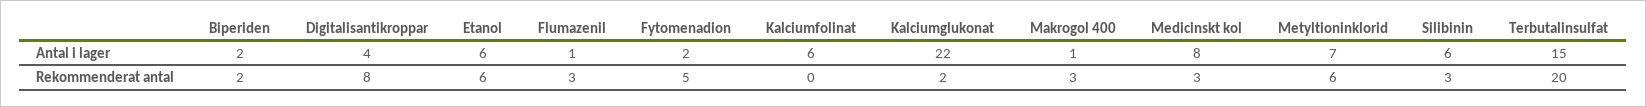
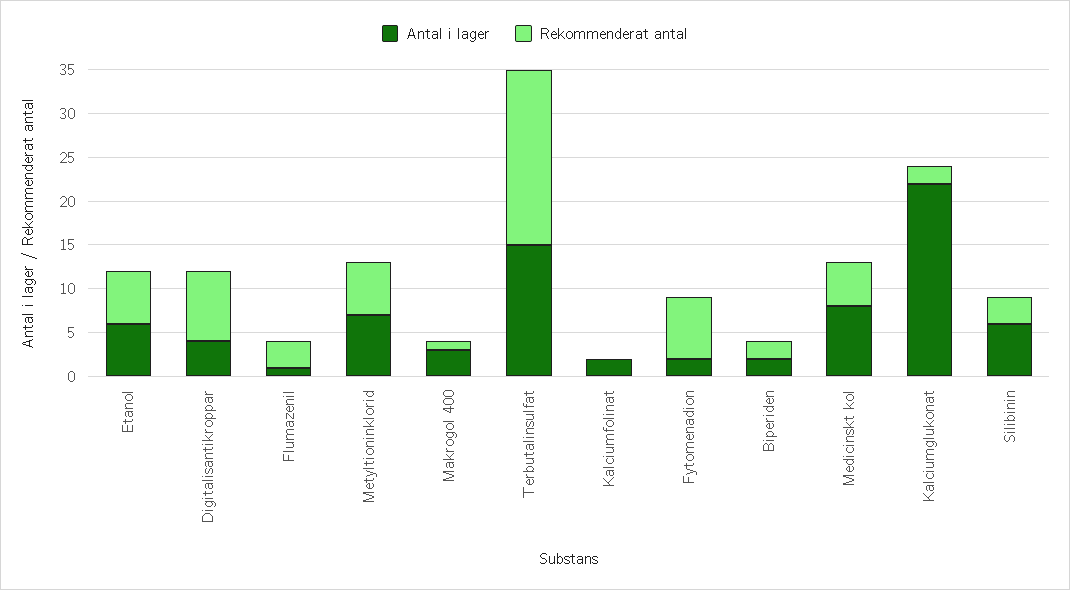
Antal i lager, Kalciumfolinat: 6 -> 2
Antal i lager, Makrogol 400: 1 -> 3
Rekommenderat antal, Fytomenadion: 5 -> 7
Rekommenderat antal, Makrogol 400: 3 -> 1
Rekommenderat antal, Medicinskt kol: 3 -> 5

